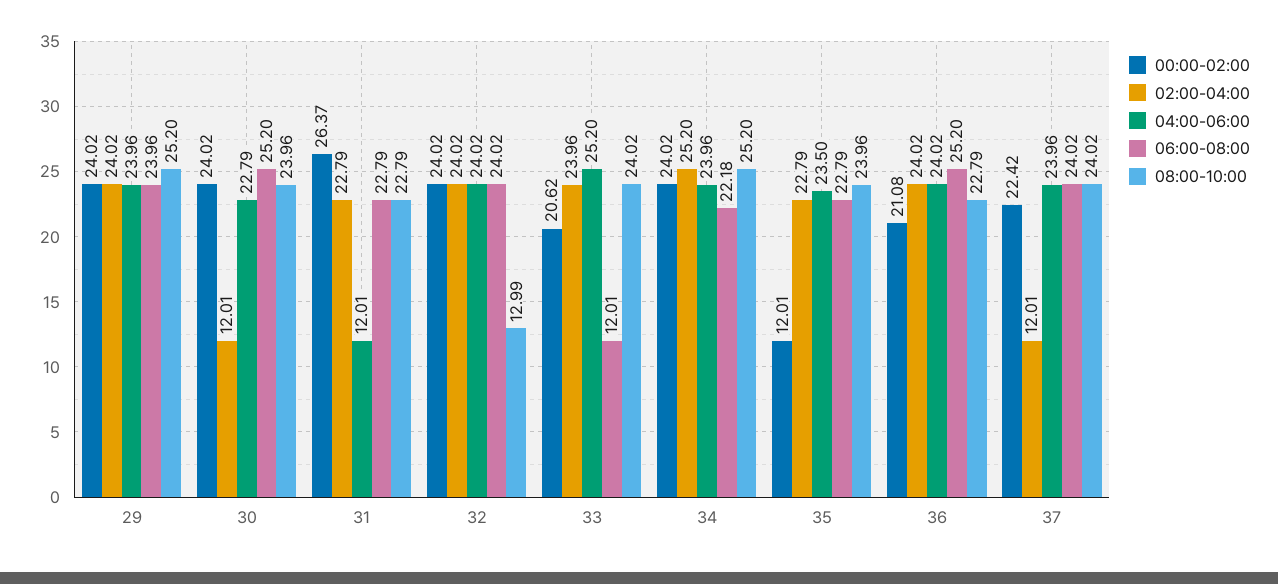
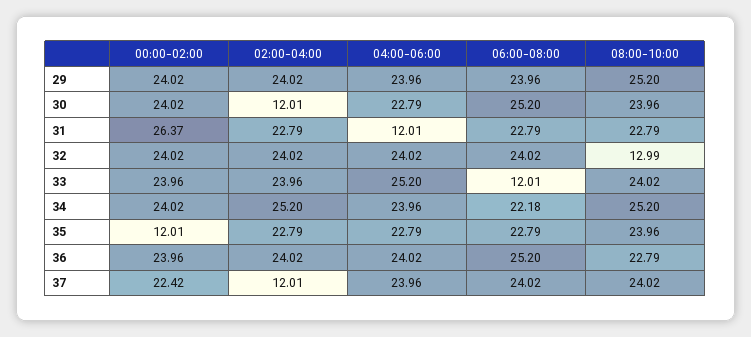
00:00-02:00, 33: 20.62 -> 23.96
04:00-06:00, 35: 23.5 -> 22.79
00:00-02:00, 36: 21.08 -> 23.96

